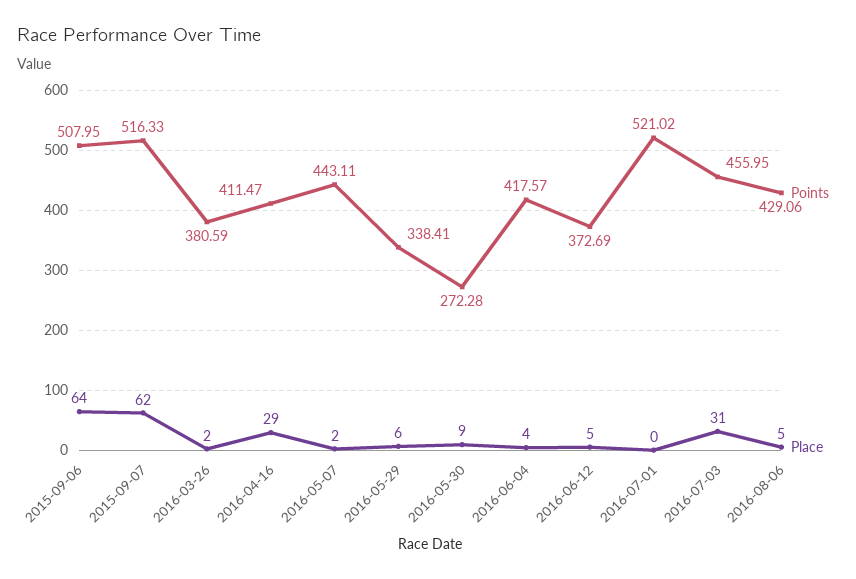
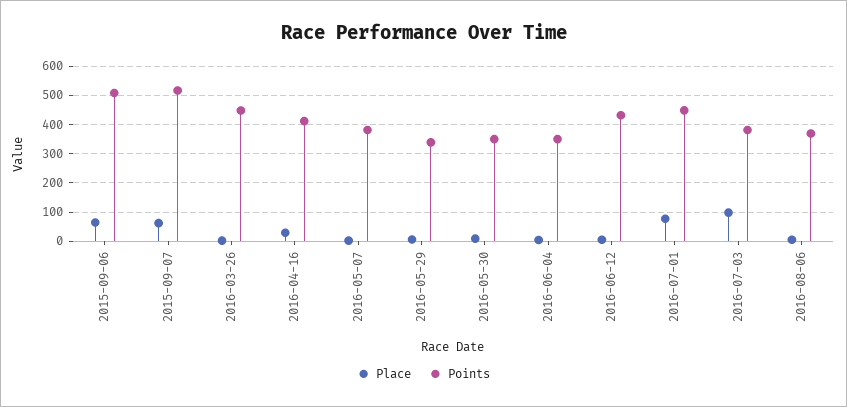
Points, 2016-03-26: 380.59 -> 450
Points, 2016-05-07: 443.11 -> 375
Points, 2016-05-30: 272.28 -> 350
Points, 2016-06-04: 417.57 -> 350
Points, 2016-06-12: 372.69 -> 425
Points, 2016-07-01: 521.02 -> 450
Place, 2016-07-01: 0 -> 75
Points, 2016-07-03: 455.95 -> 375
Place, 2016-07-03: 31 -> 100
Points, 2016-08-06: 429.06 -> 375

